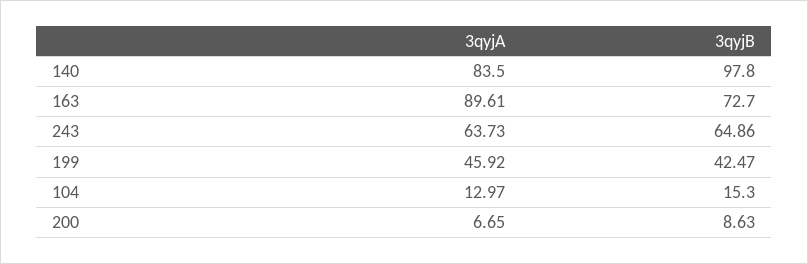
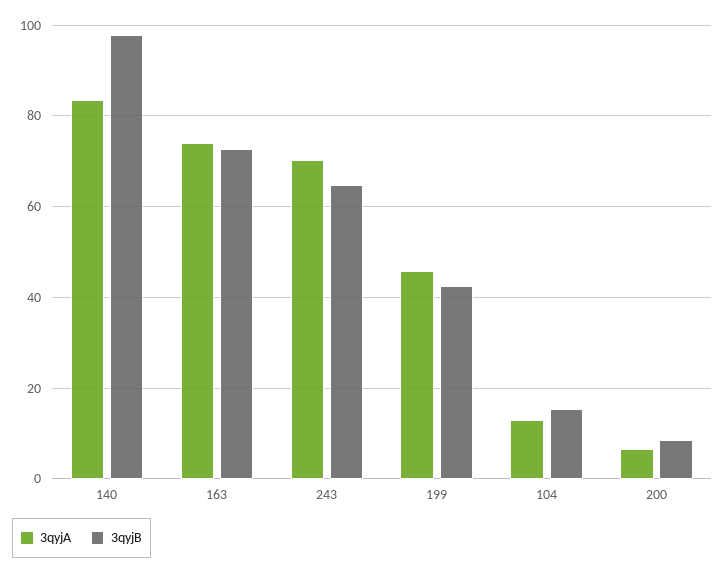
3qyjA, 163: 89.61 -> 74
3qyjA, 243: 63.73 -> 70

